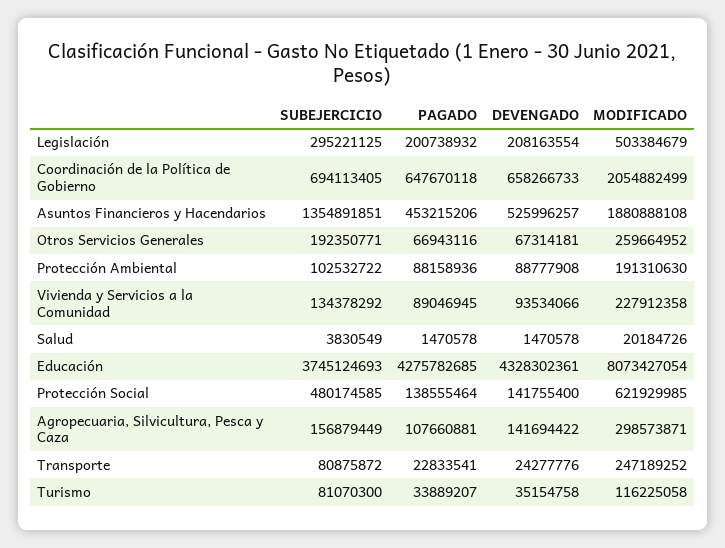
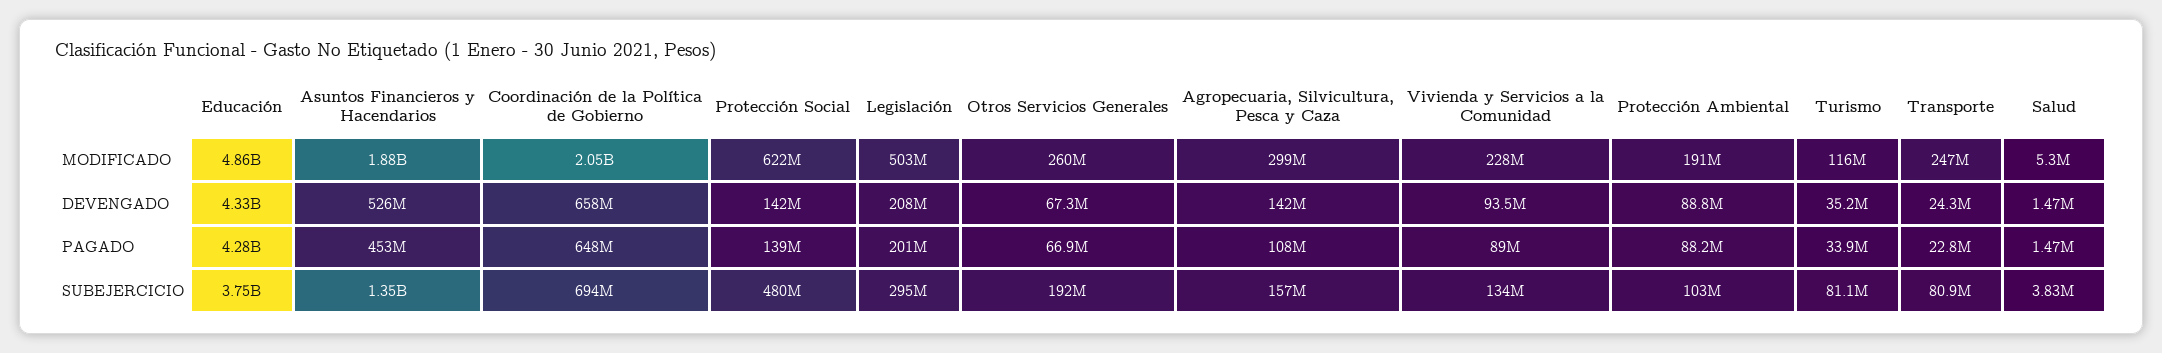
MODIFICADO, Salud: 20184726 -> 5300000
MODIFICADO, Educación: 8073427054 -> 4860000000

